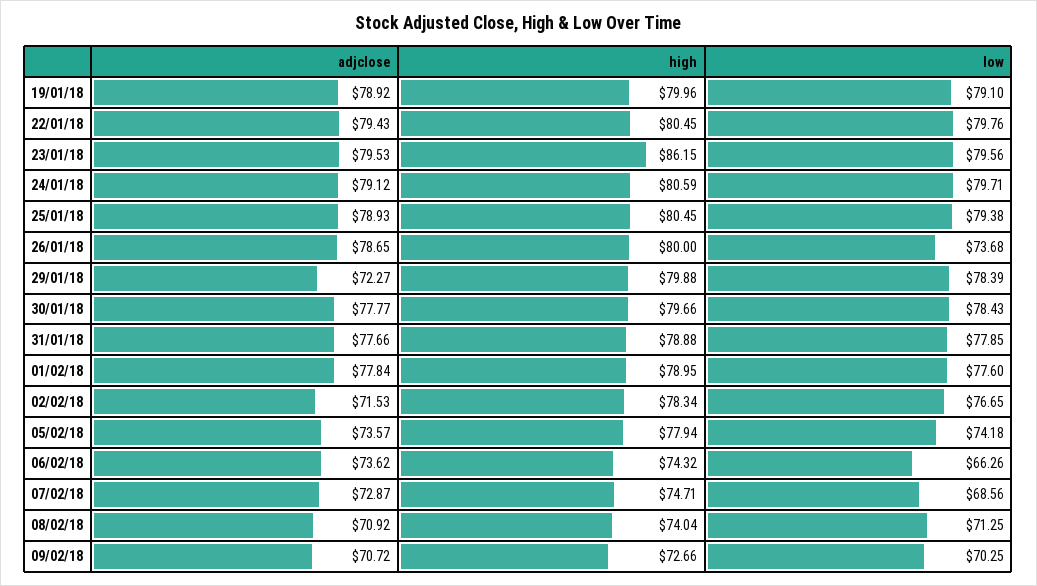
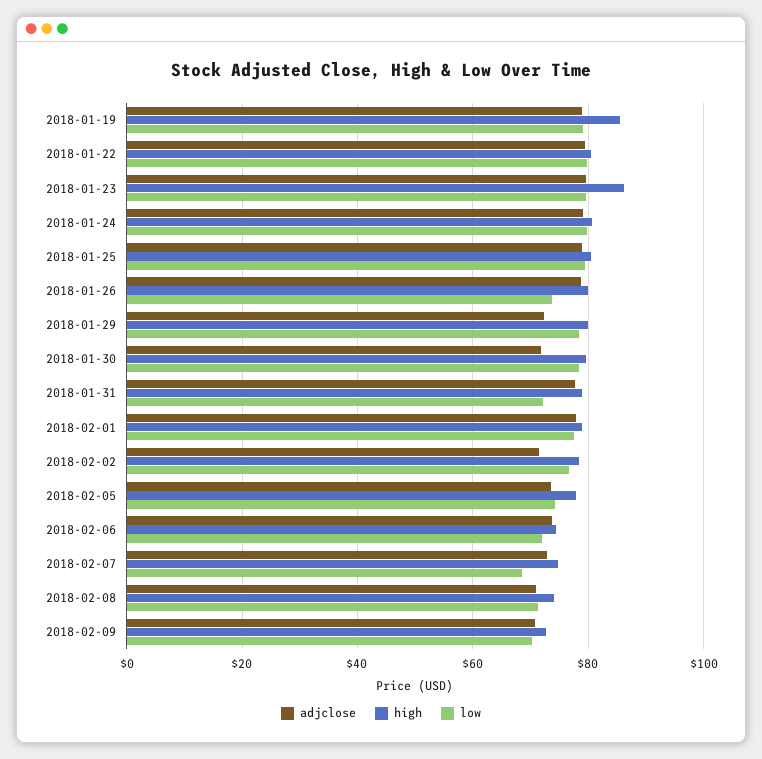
high, 19/01/18: 79.96 -> 86
adjclose, 30/01/18: 77.77 -> 72
low, 31/01/18: 77.85 -> 72
low, 06/02/18: 66.26 -> 72

